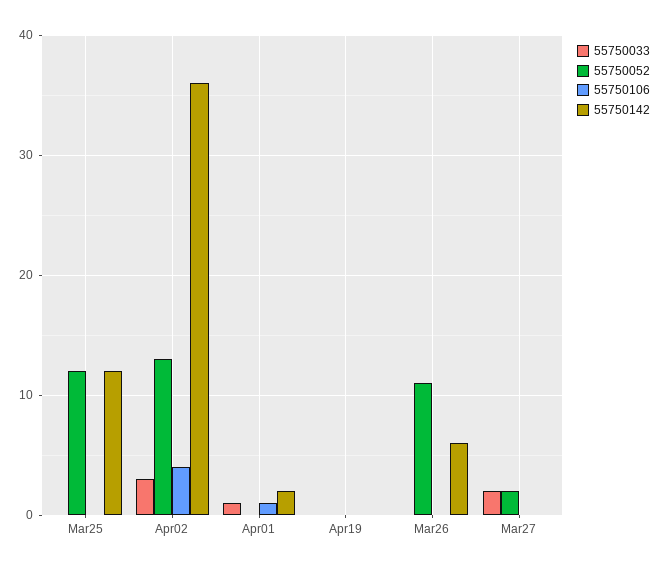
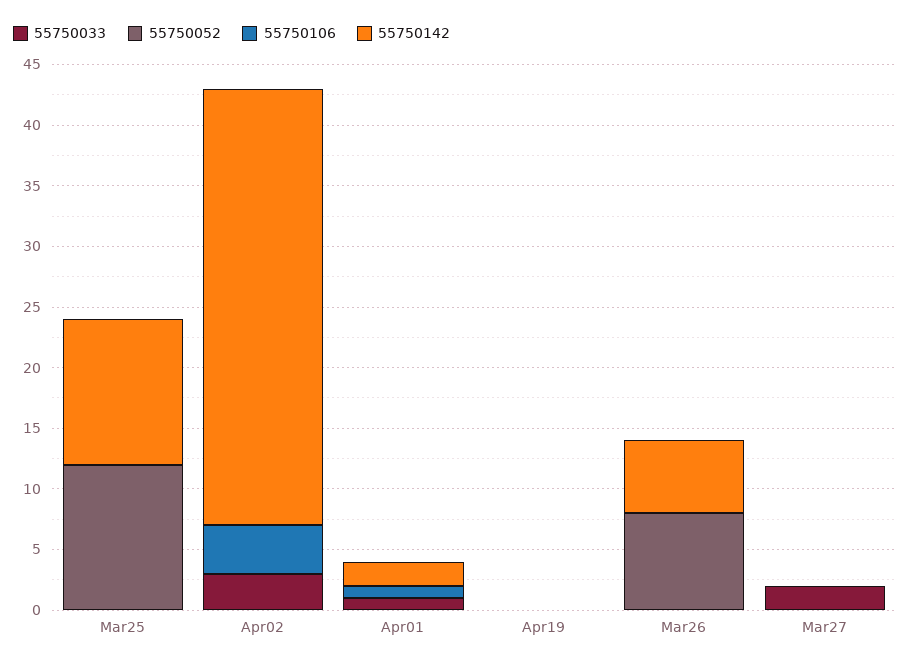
55750052, Apr02: 13 -> 0
55750052, Mar26: 11 -> 8
55750052, Mar27: 2 -> 0

